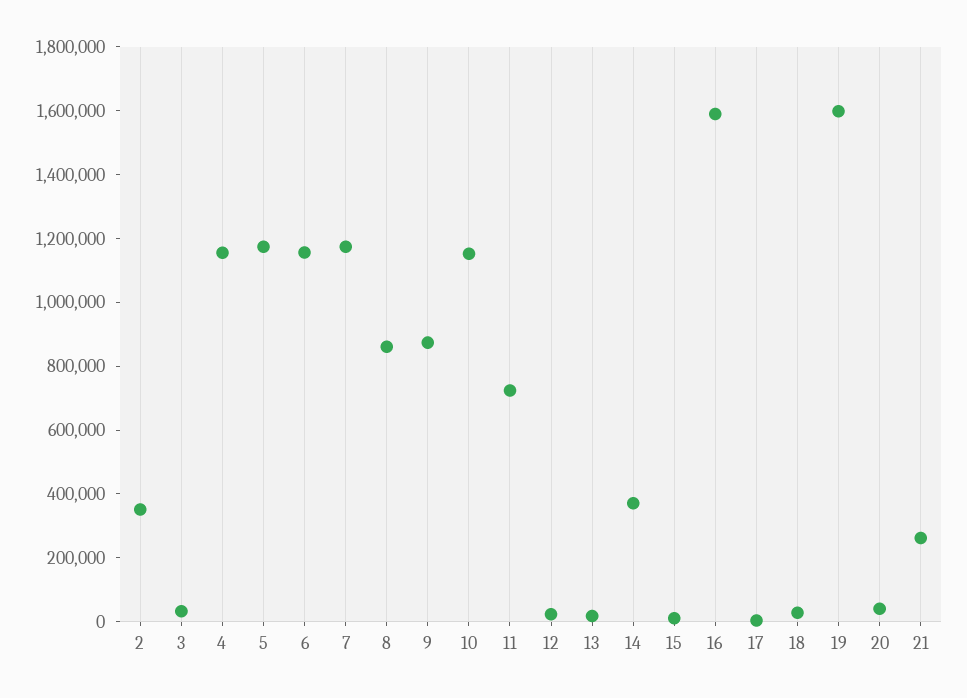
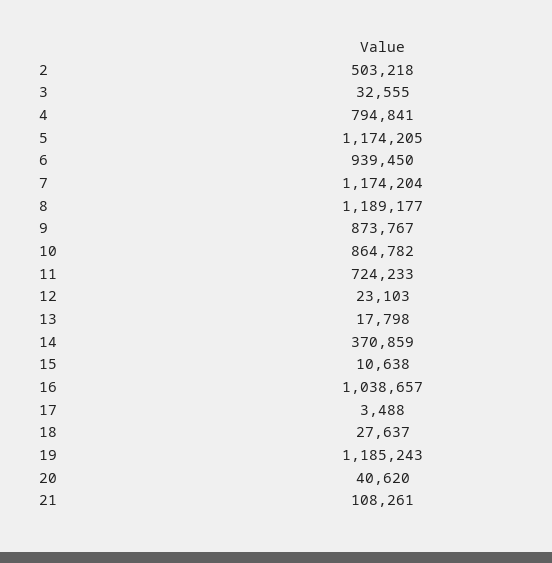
2: 350000 -> 503218
4: 1150000 -> 794841
6: 1150000 -> 939450
8: 850000 -> 1189177
10: 1150000 -> 864782
16: 1600000 -> 1038657
19: 1600000 -> 1185243
21: 250000 -> 108261

